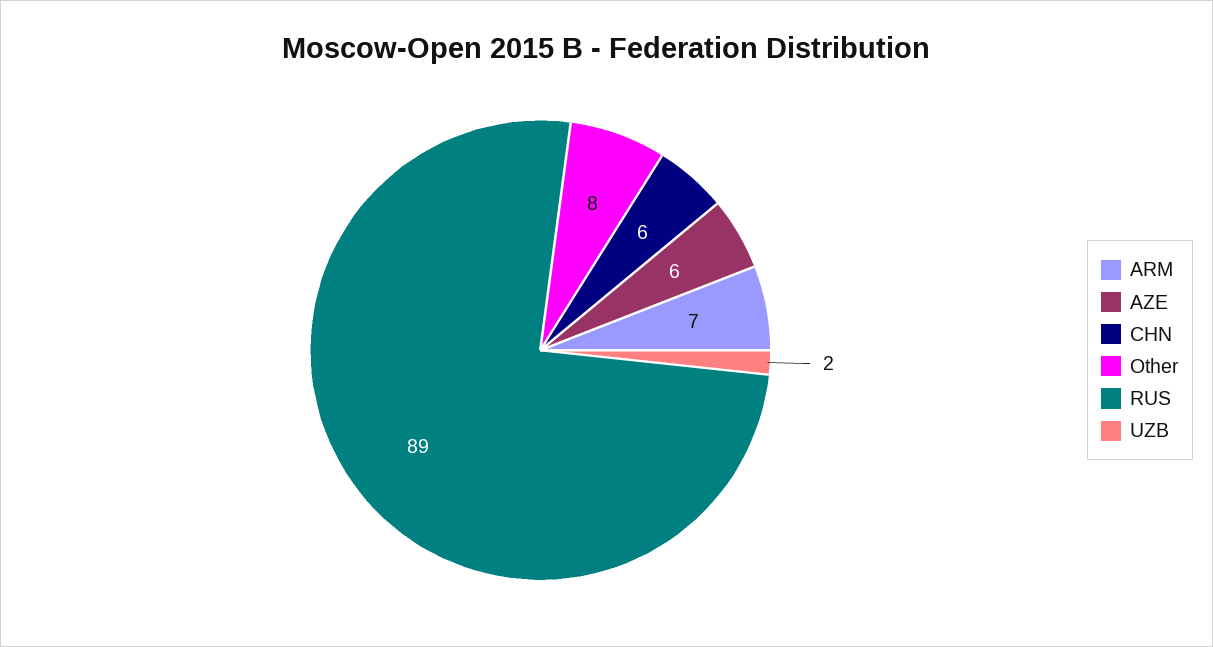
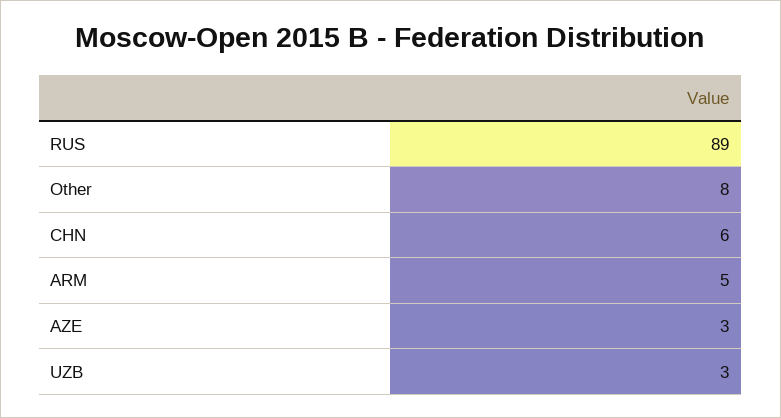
ARM: 7 -> 5
AZE: 6 -> 3
UZB: 2 -> 3

